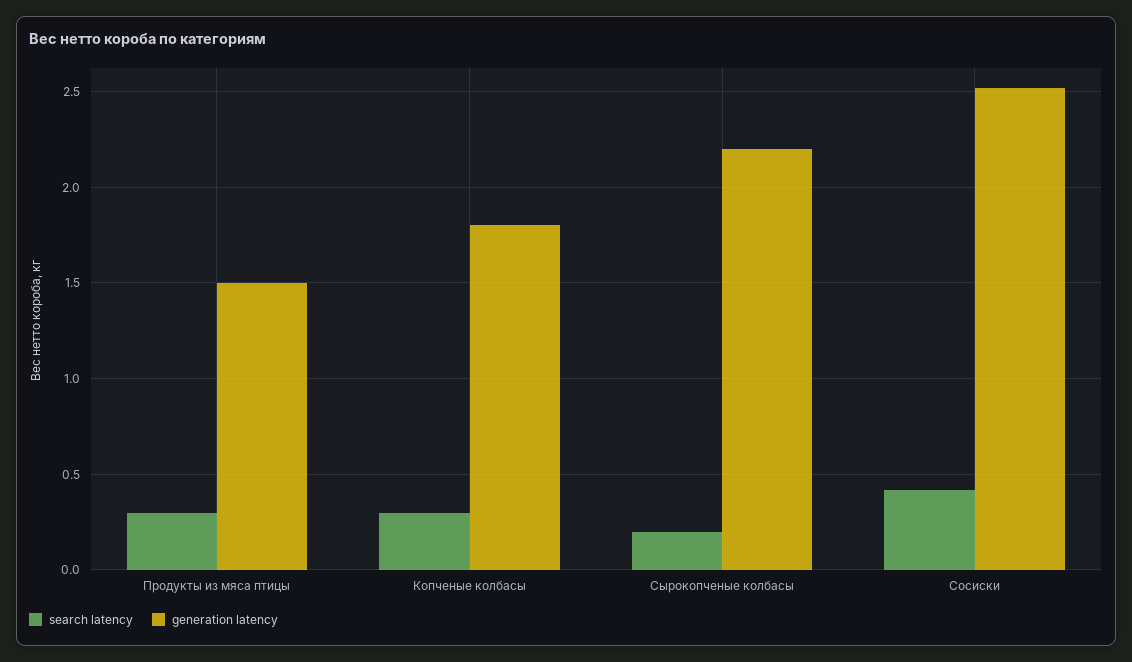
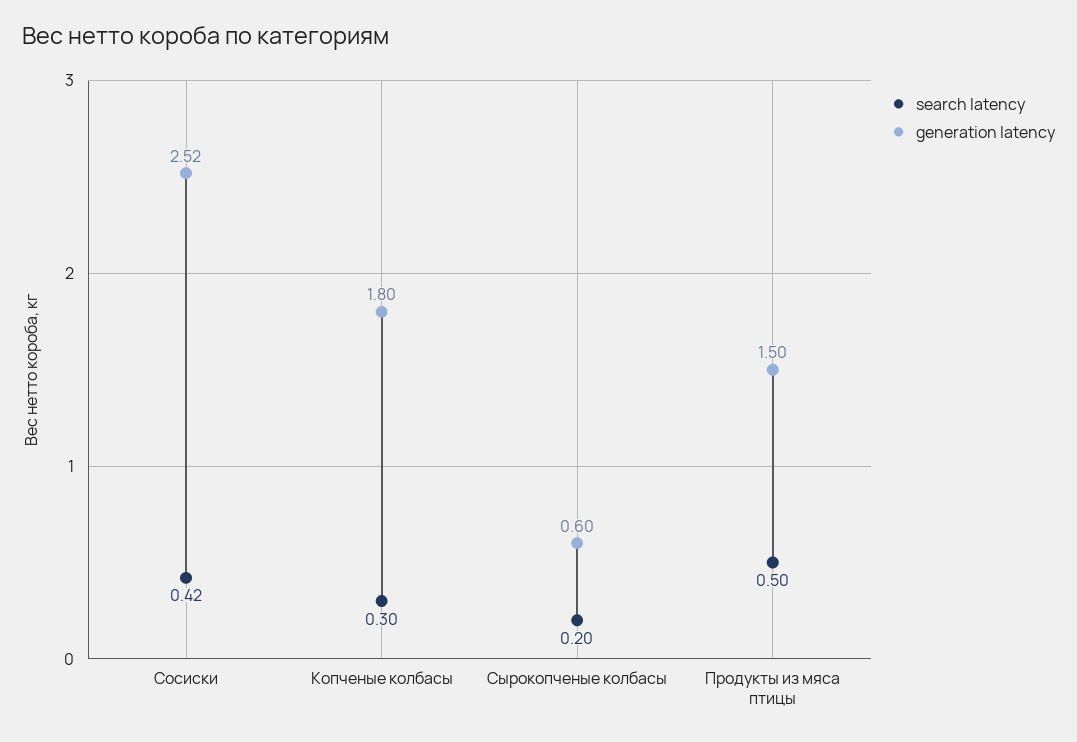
search latency, Продукты из мяса птицы: 0.3 -> 0.5
generation latency, Сырокопченые колбасы: 2.2 -> 0.6

